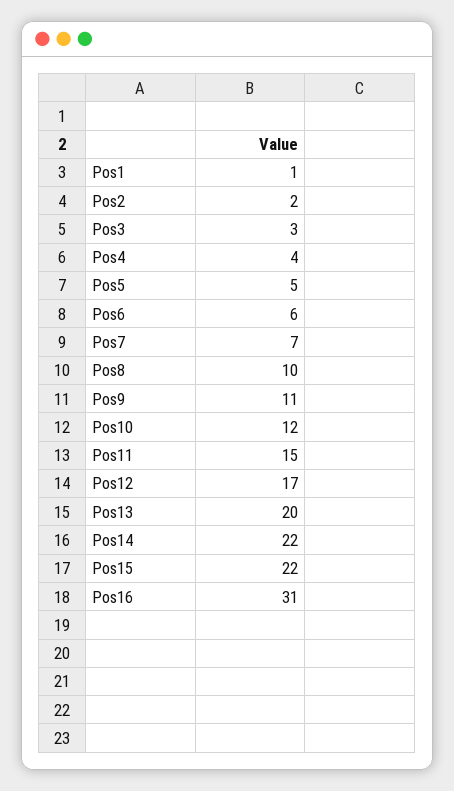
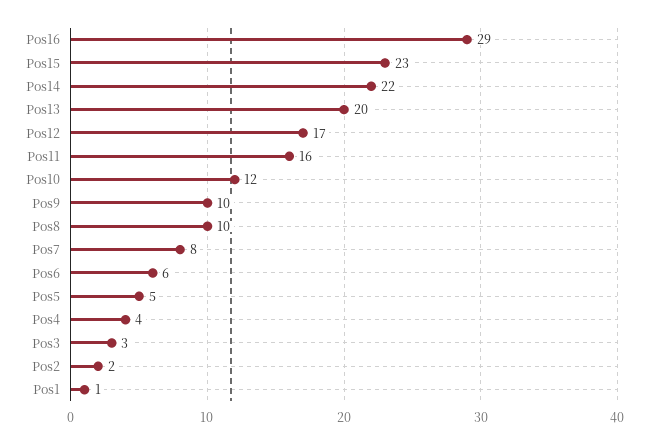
Pos7: 7 -> 8
Pos9: 11 -> 10
Pos11: 15 -> 16
Pos15: 22 -> 23
Pos16: 31 -> 29

